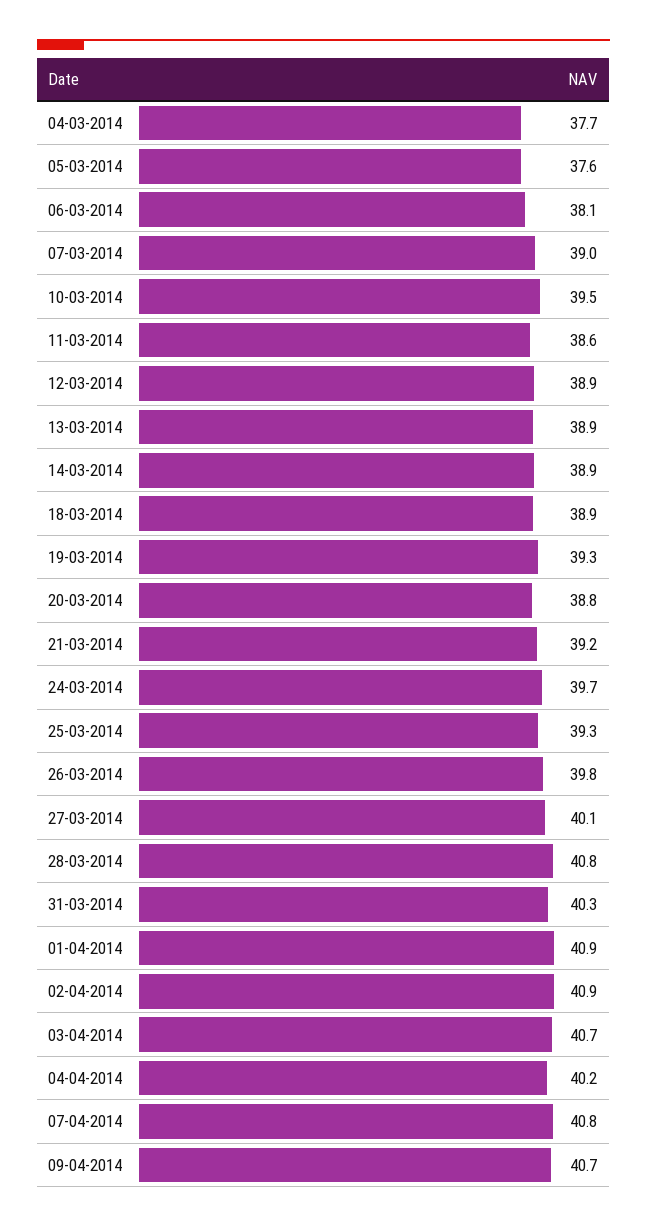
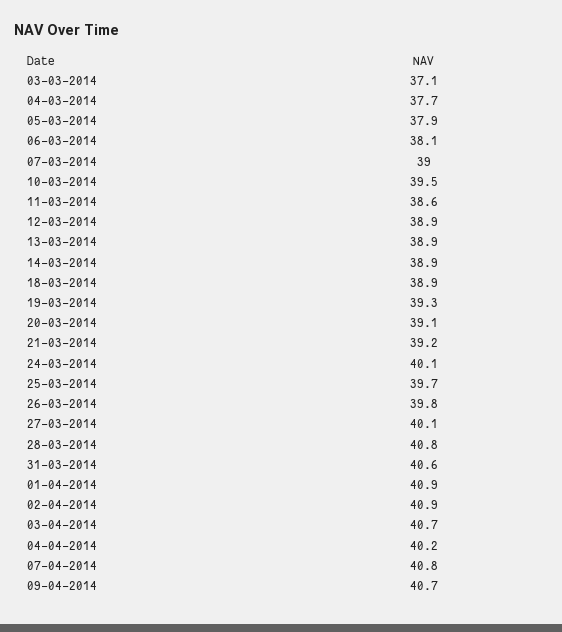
05-03-2014: 37.6 -> 37.9
20-03-2014: 38.8 -> 39.1
24-03-2014: 39.7 -> 40.1
25-03-2014: 39.3 -> 39.7
31-03-2014: 40.3 -> 40.6
03-03-2014: none -> 37.1

